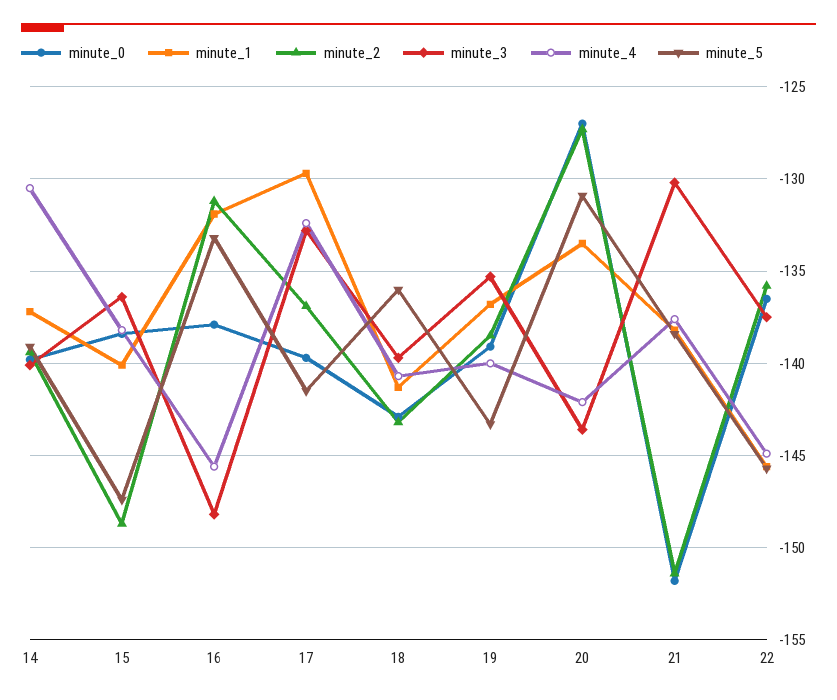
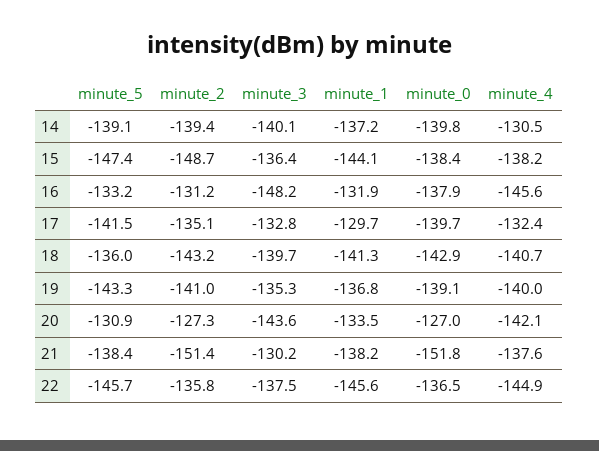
minute_1, 15: -140 -> -144.1
minute_2, 17: -137 -> -135.1
minute_2, 19: -138.5 -> -141

